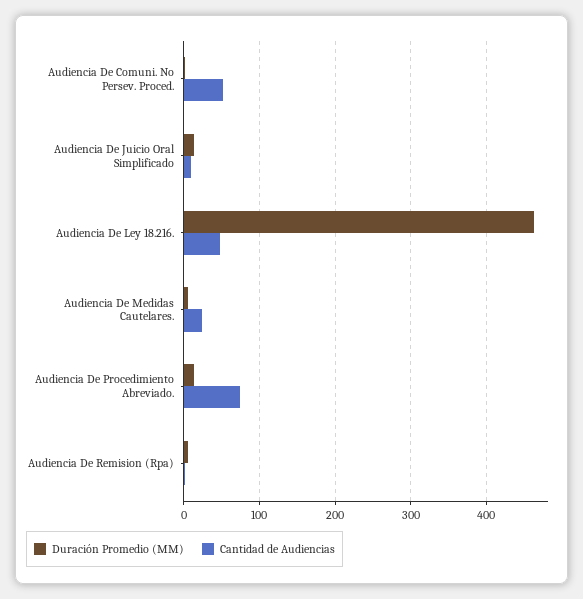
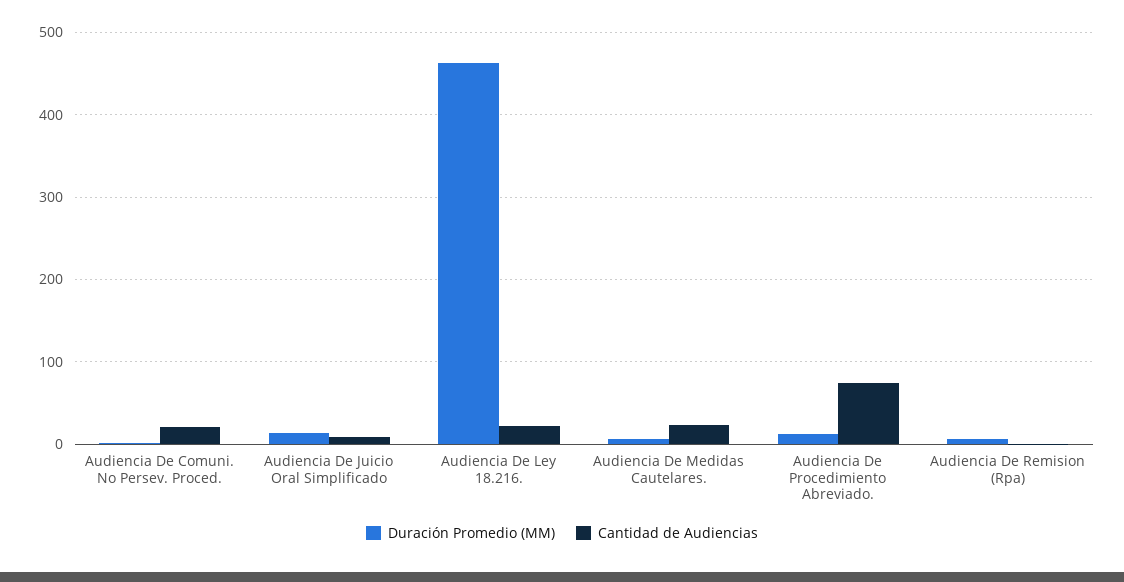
Cantidad de Audiencias, Audiencia De Comuni. No Persev. Proced.: 50 -> 20
Cantidad de Audiencias, Audiencia De Ley 18.216.: 50 -> 20

